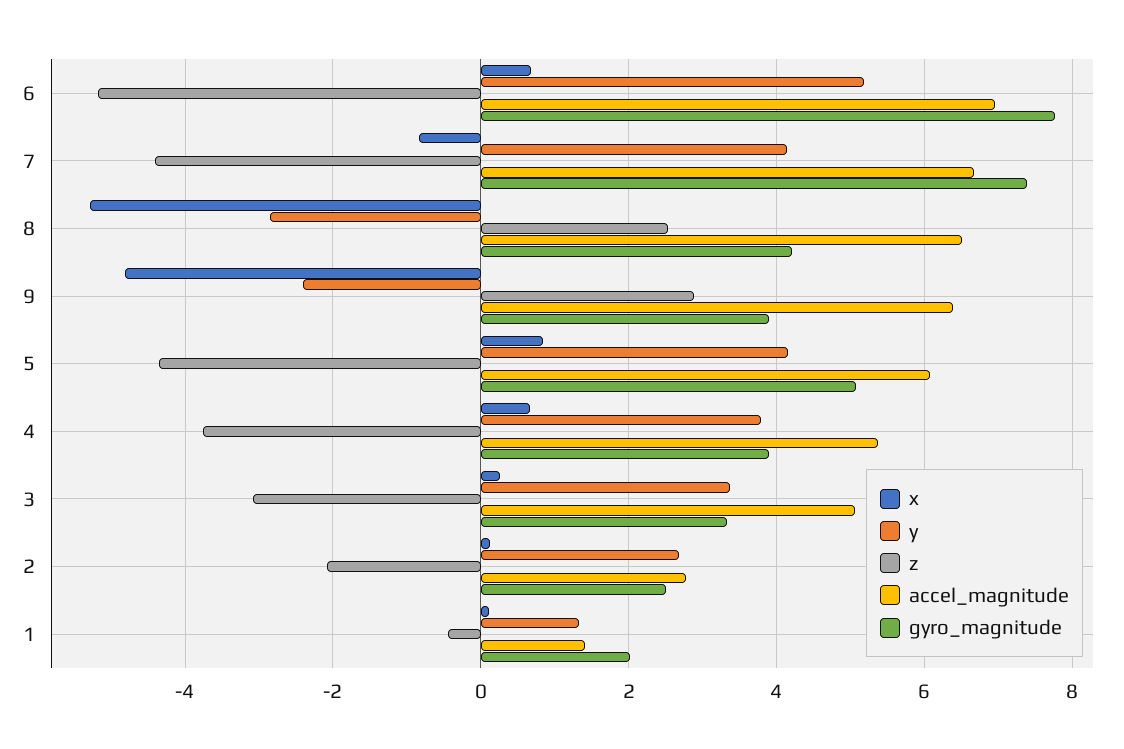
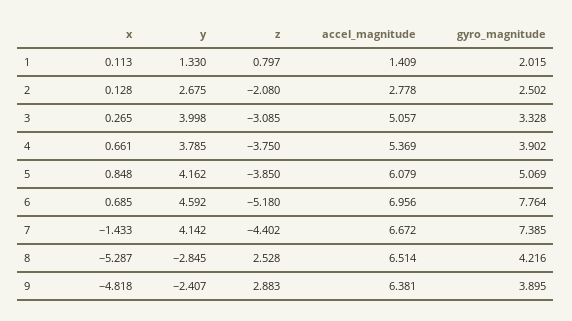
y, 6: 5.2 -> 4.592
x, 7: -0.8 -> -1.433
z, 5: -4.4 -> -3.85
y, 3: 3.4 -> 3.998
z, 1: -0.4 -> 0.797

